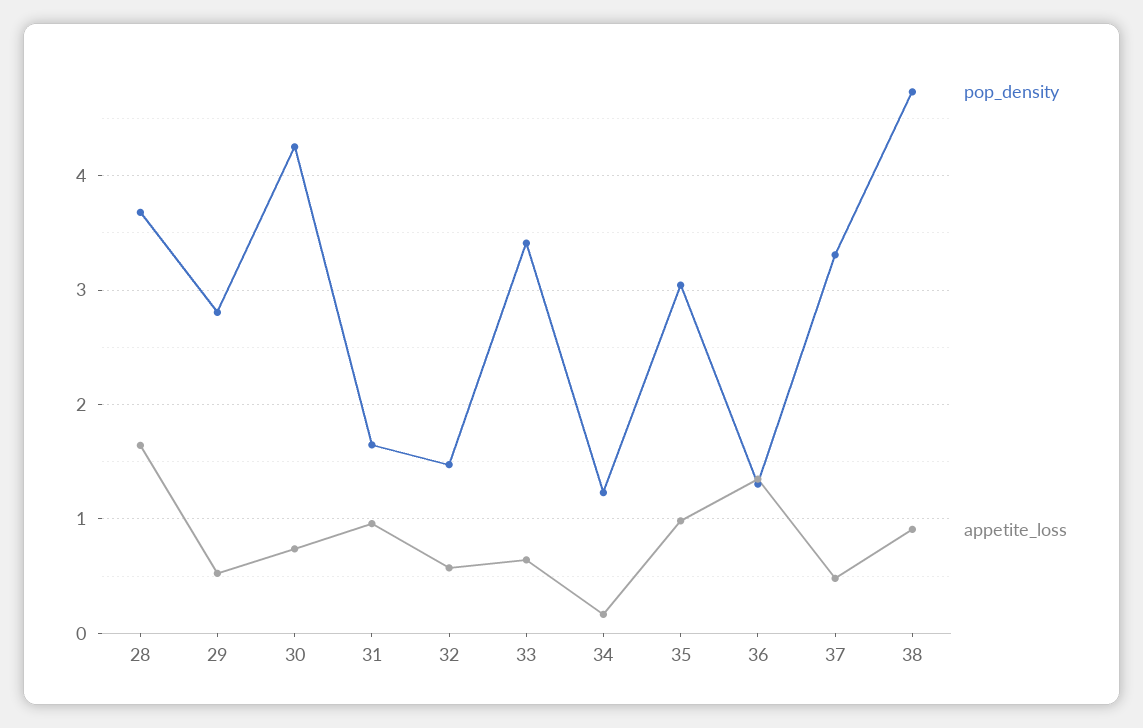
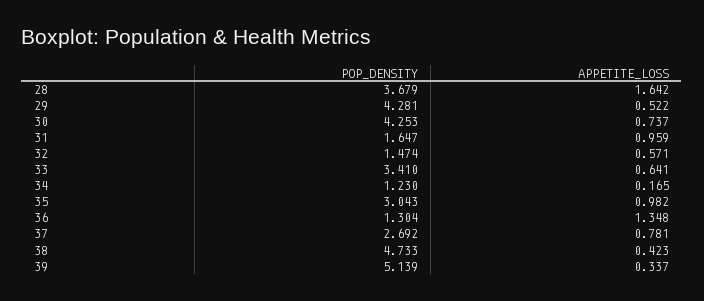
pop_density, 29: 2.8 -> 4.281
pop_density, 37: 3.3 -> 2.692
appetite_loss, 37: 0.5 -> 0.781
appetite_loss, 38: 0.9 -> 0.423
pop_density, 39: none -> 5.139
appetite_loss, 39: none -> 0.337

